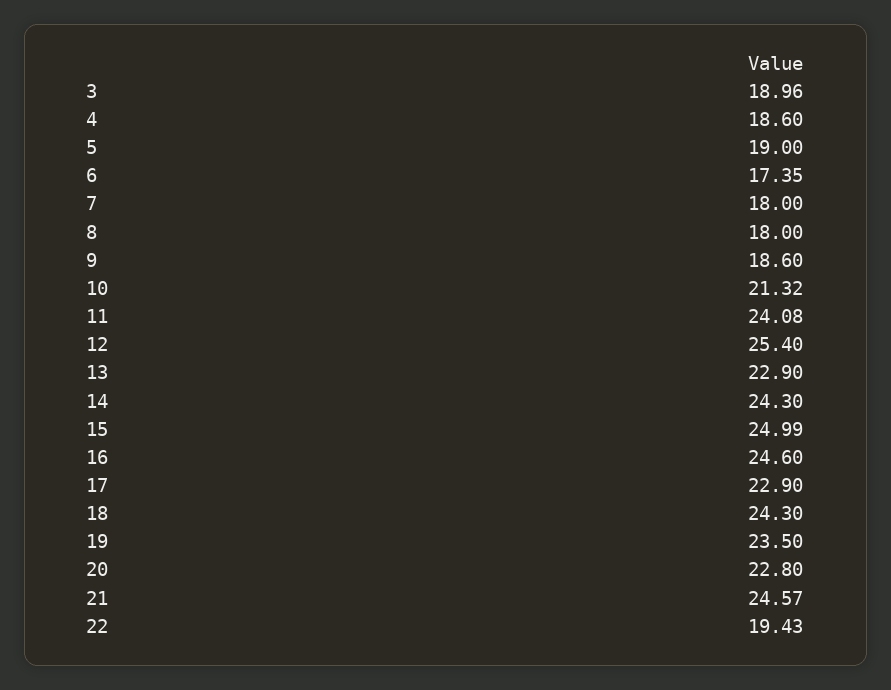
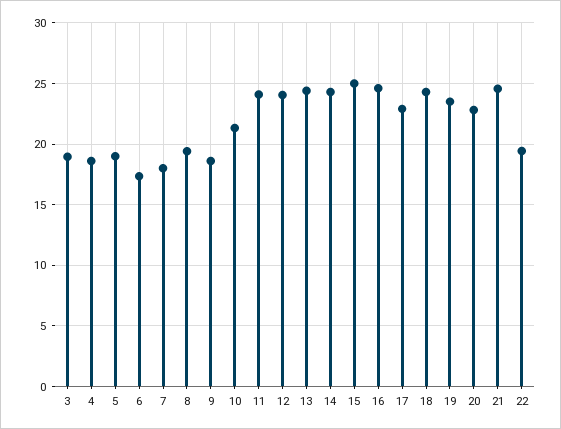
8: 18 -> 19.5
12: 25.4 -> 24
13: 22.9 -> 24.5

